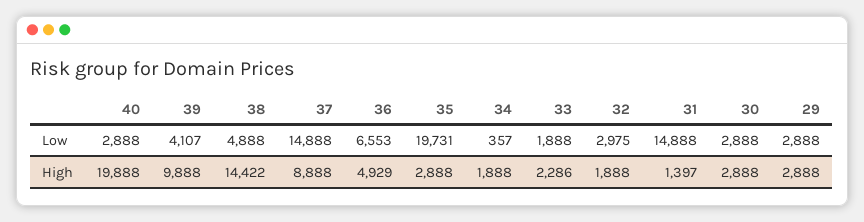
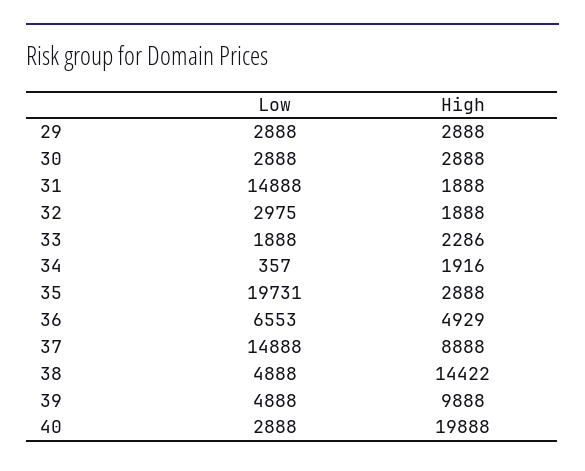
39, Low: 4107 -> 4888
34, High: 1888 -> 1916
31, High: 1397 -> 1888

